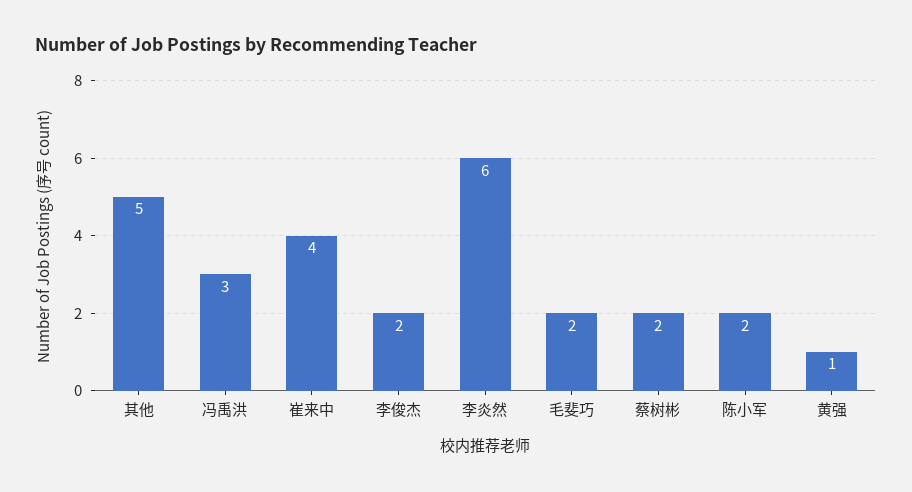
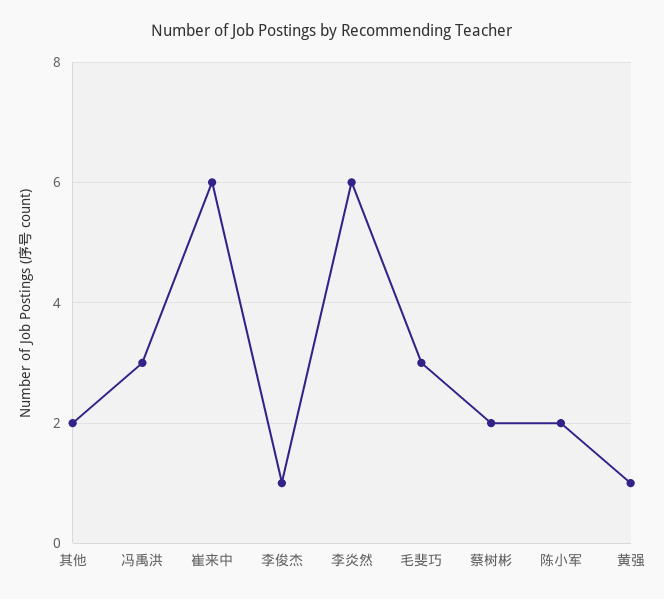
其他: 5 -> 2
崔来中: 4 -> 6
李俊杰: 2 -> 1
毛斐巧: 2 -> 3

